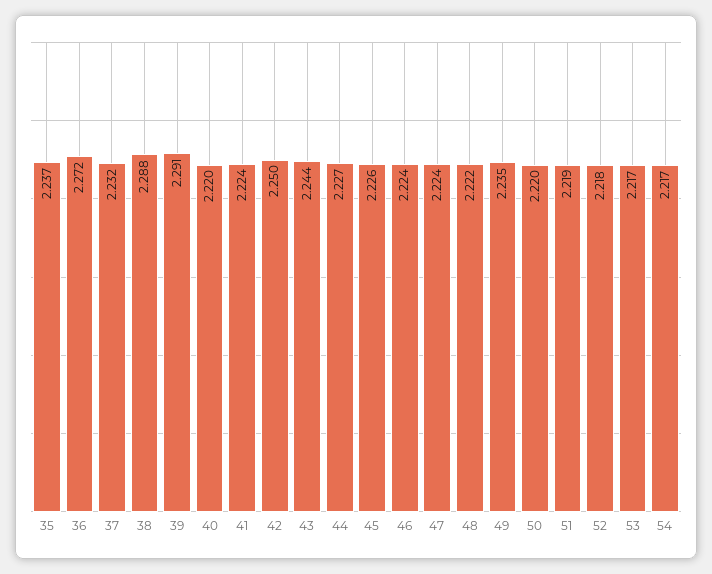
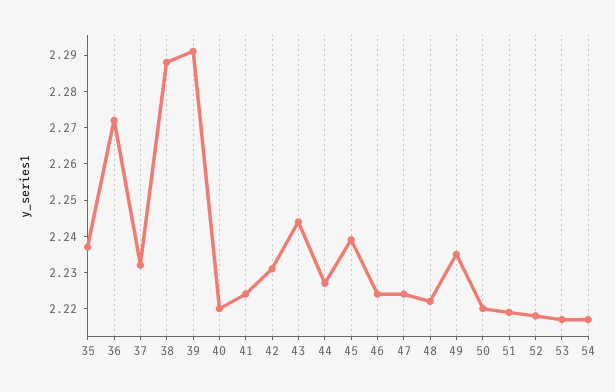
42: 2.25 -> 2.23
45: 2.226 -> 2.24

